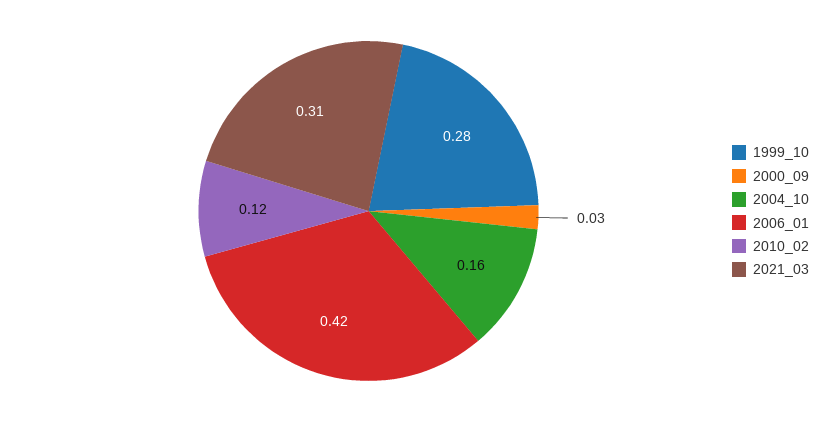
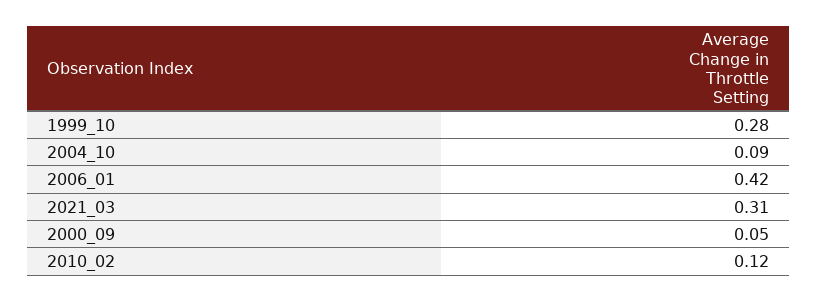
2000_09: 0.03 -> 0.05
2004_10: 0.16 -> 0.09

